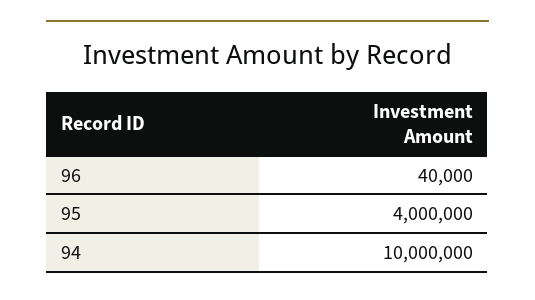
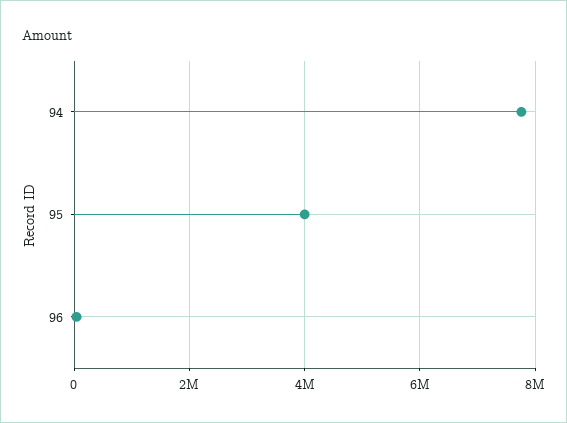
94: 10000000 -> 7800000

